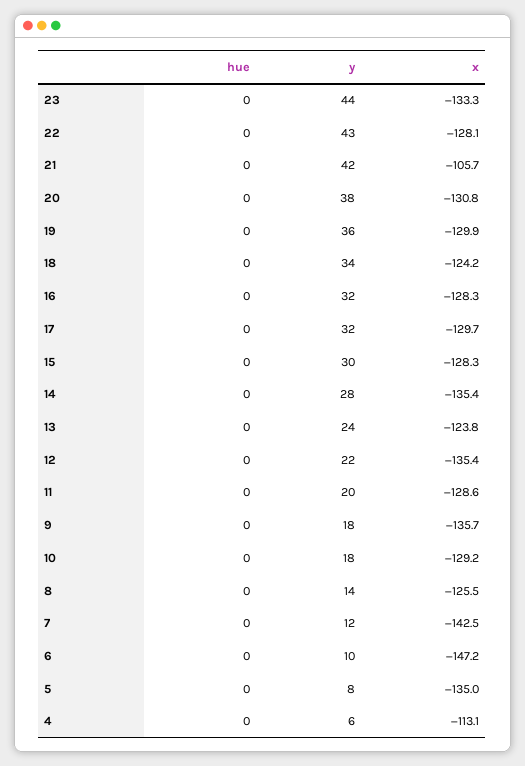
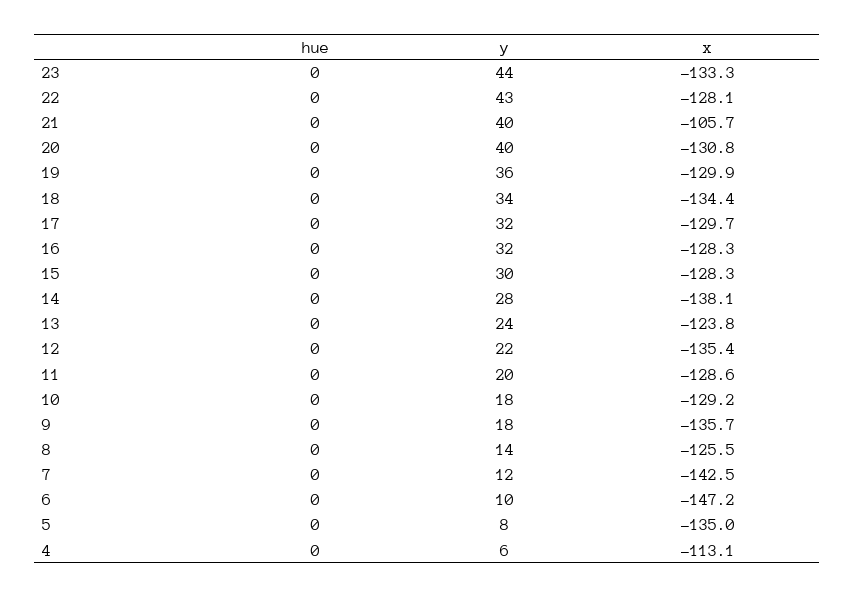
y, 21: 42 -> 40
y, 20: 38 -> 40
x, 18: -124.2 -> -134.4
x, 14: -135.4 -> -138.1

